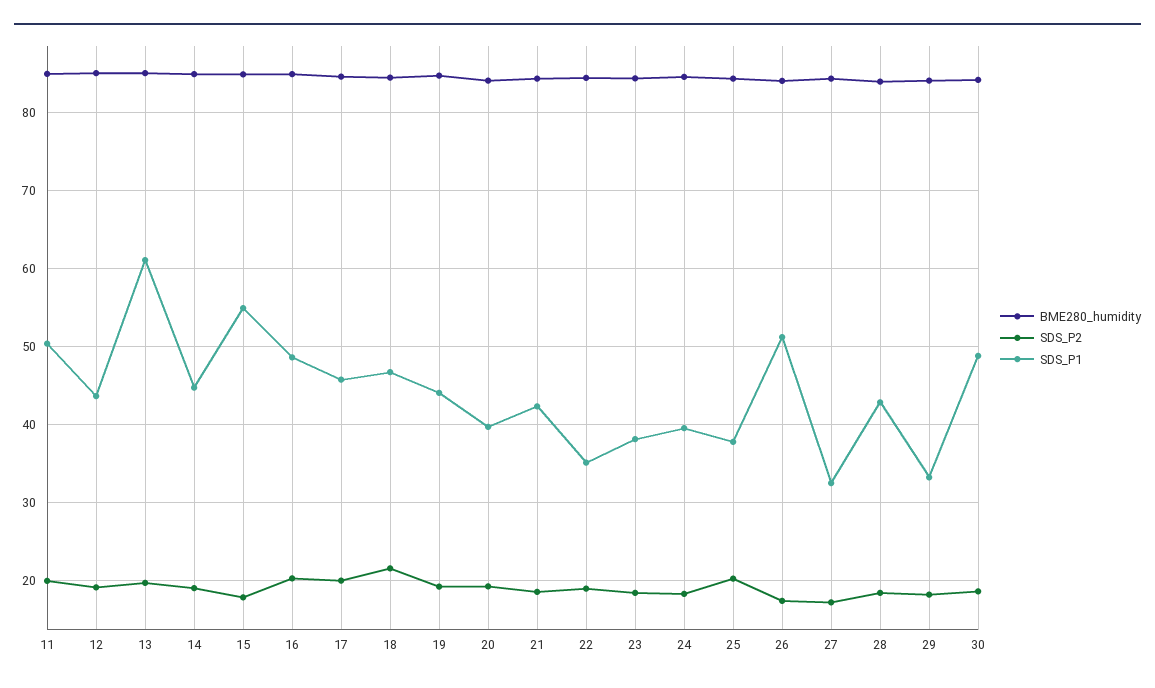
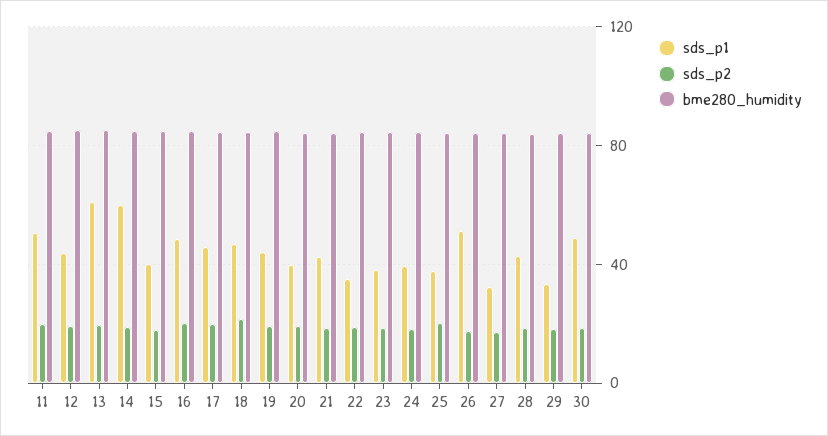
SDS_P1, 14: 45 -> 60
SDS_P1, 15: 55 -> 40

